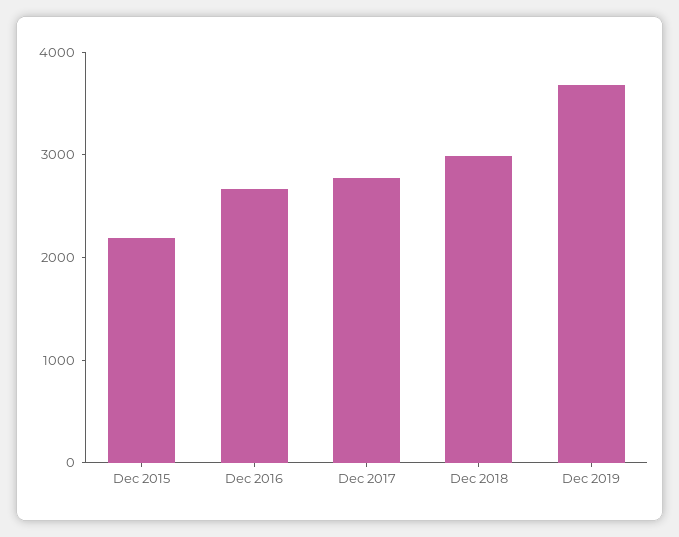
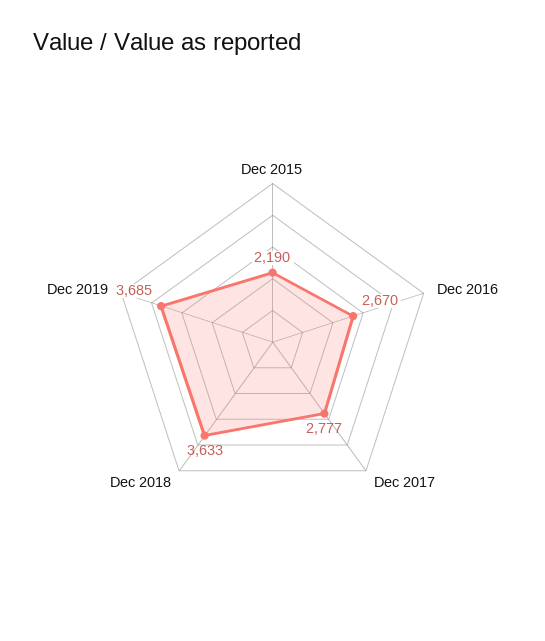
Dec 2018: 3000 -> 3633

